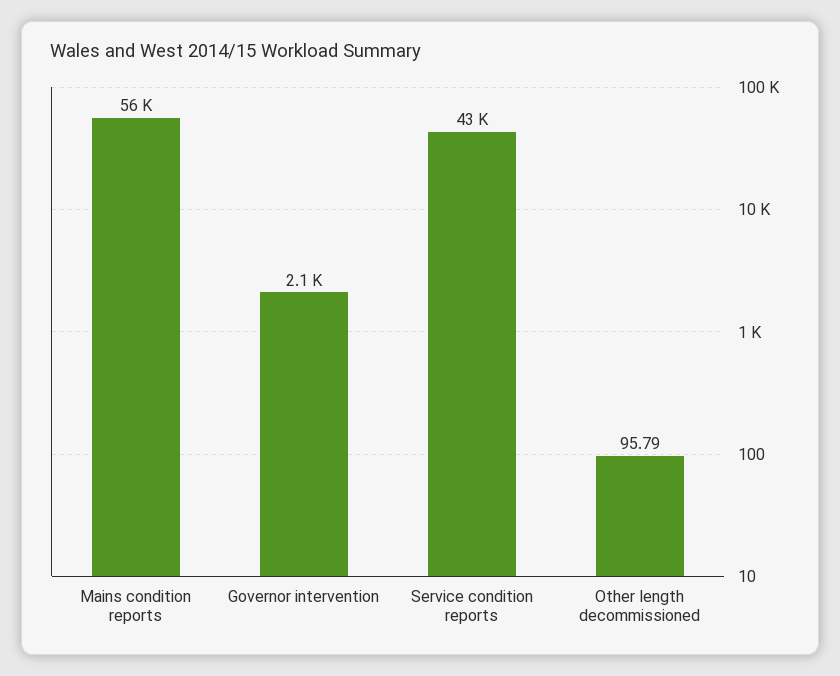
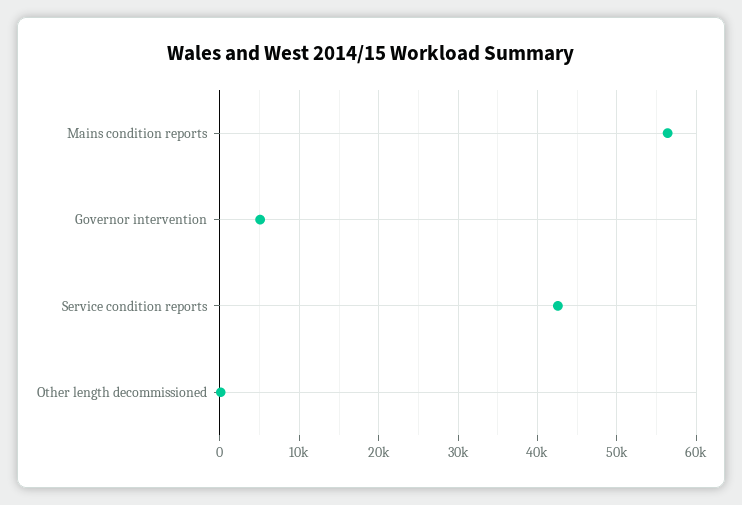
Governor intervention: 2100 -> 5000

